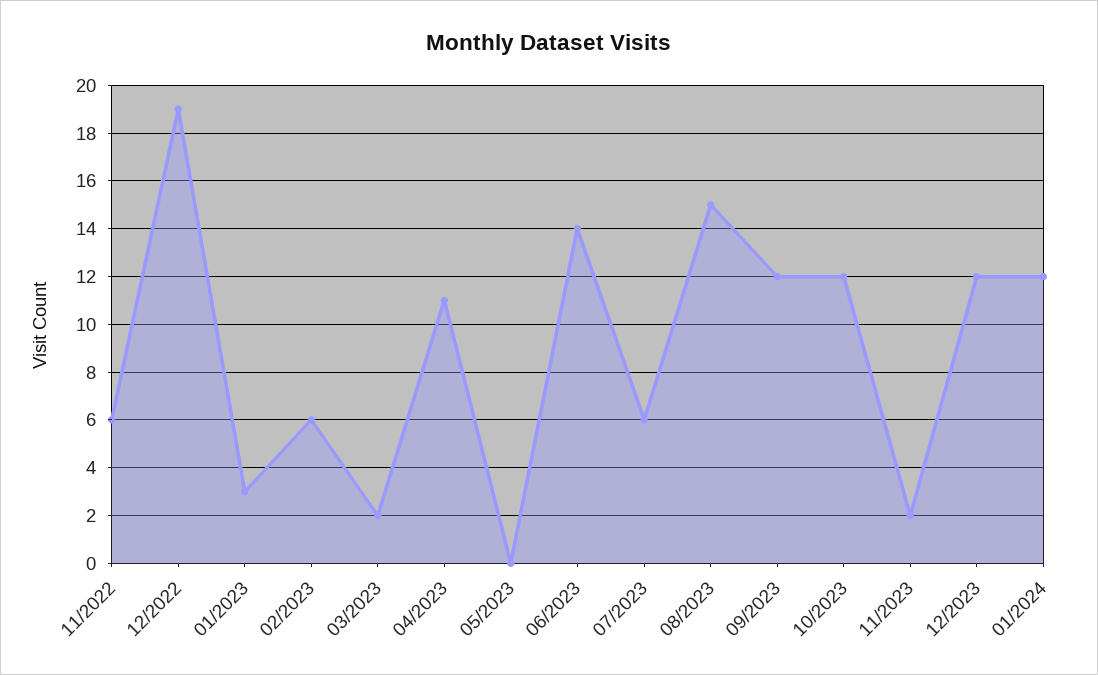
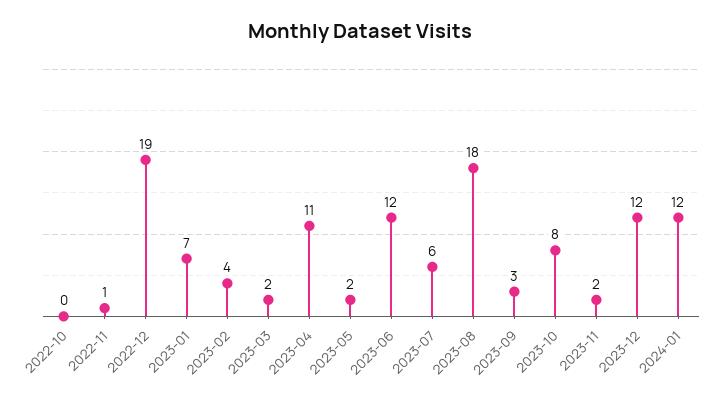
11/2022: 6 -> 1
01/2023: 3 -> 7
02/2023: 6 -> 4
05/2023: 0 -> 2
06/2023: 14 -> 12
08/2023: 15 -> 18
09/2023: 12 -> 3
10/2023: 12 -> 8
2022-10: none -> 0

